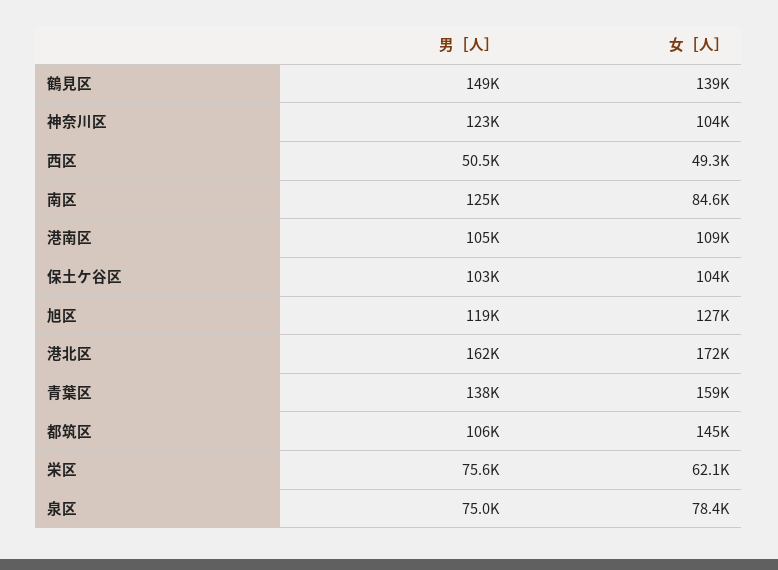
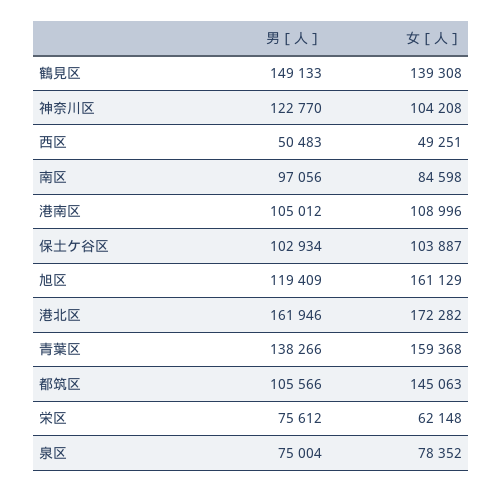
男［人］, 南区: 125000 -> 97056
女［人］, 旭区: 127000 -> 161129

